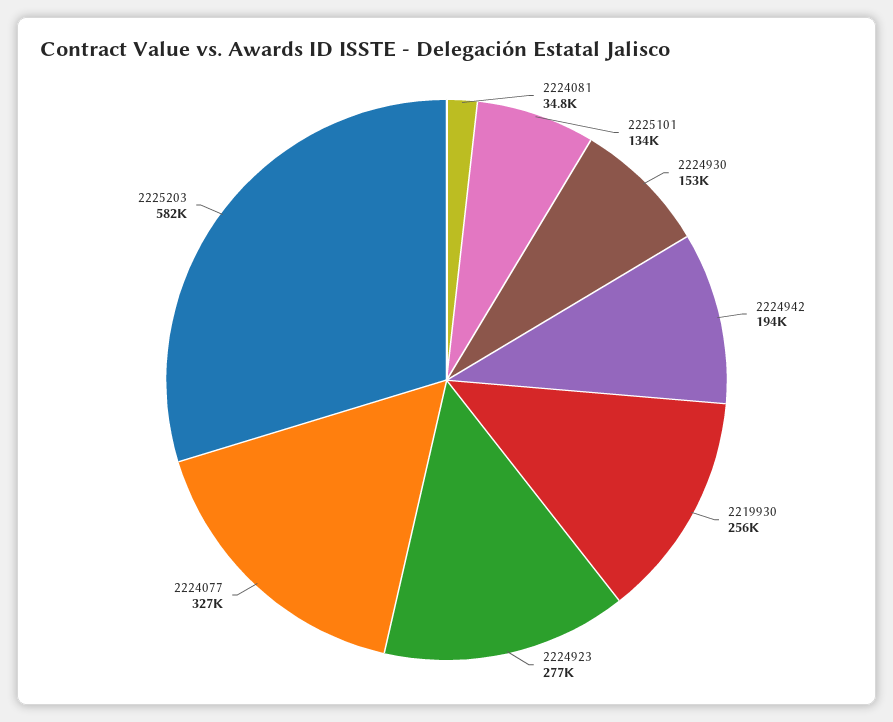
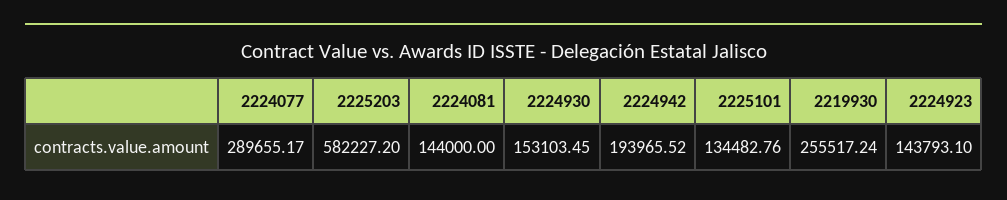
2224081: 34800 -> 144000
2224923: 277000 -> 143793.1
2224077: 327000 -> 289655.17

